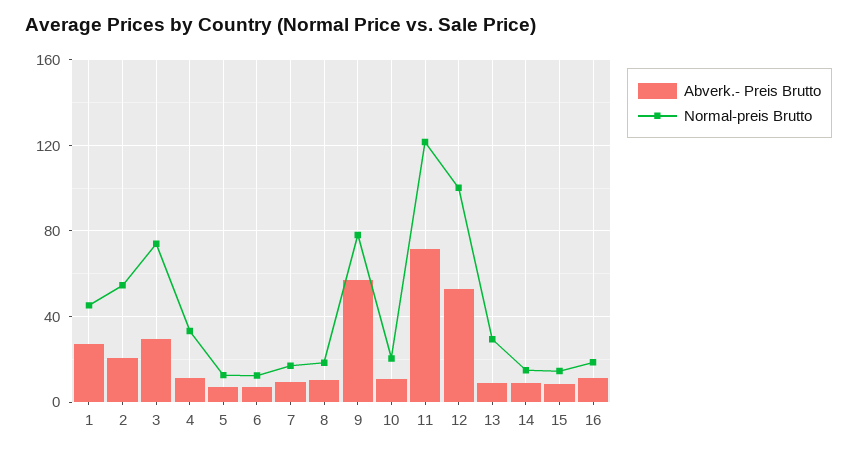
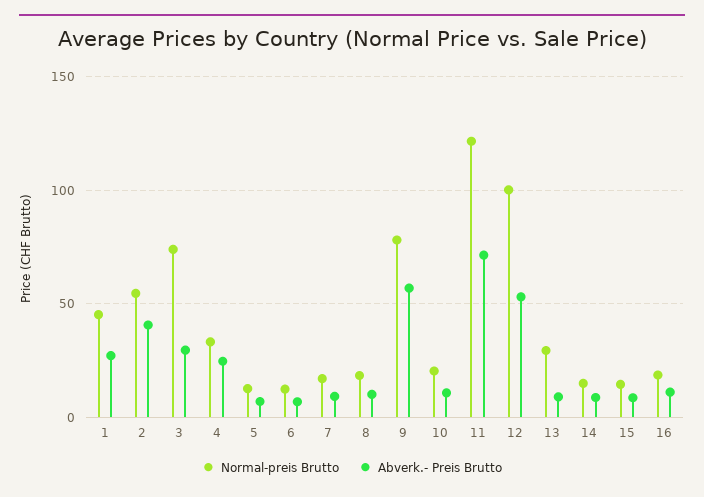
Abverk.- Preis Brutto, 2: 20 -> 40
Abverk.- Preis Brutto, 4: 10 -> 25

